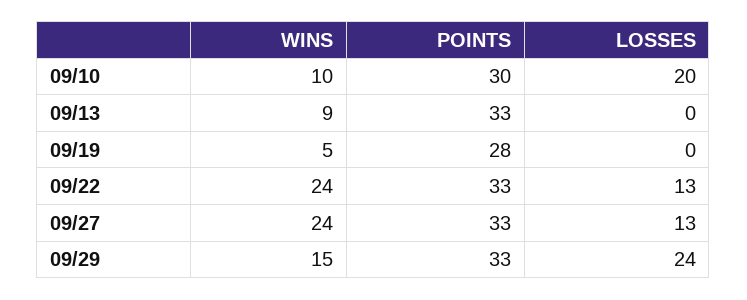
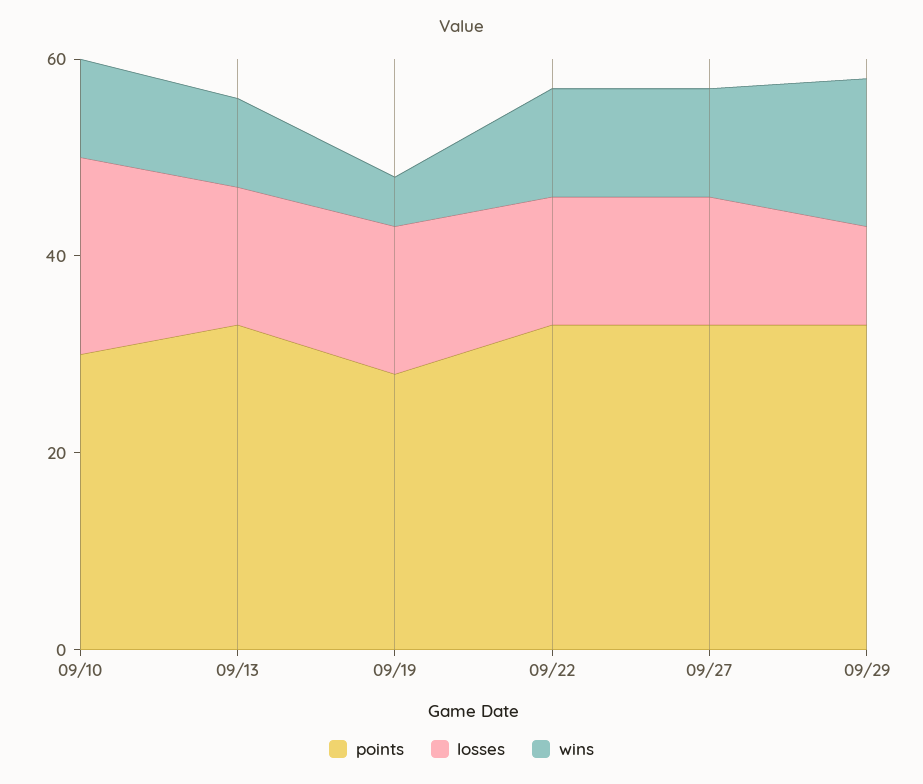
LOSSES, 09/13: 0 -> 15
LOSSES, 09/19: 0 -> 15
WINS, 09/22: 24 -> 10
WINS, 09/27: 24 -> 10
LOSSES, 09/29: 24 -> 10

